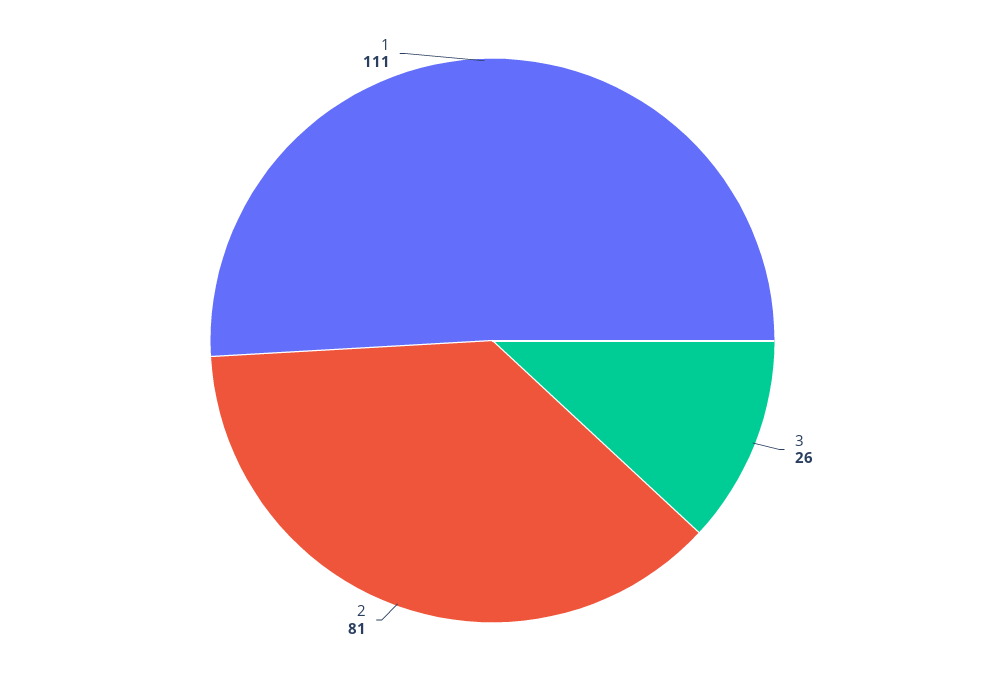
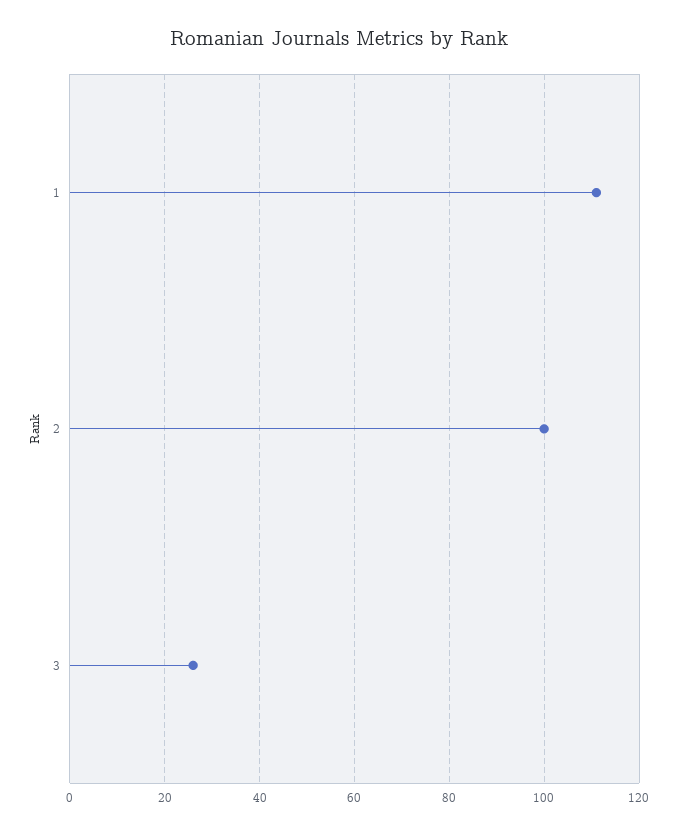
2: 81 -> 100

